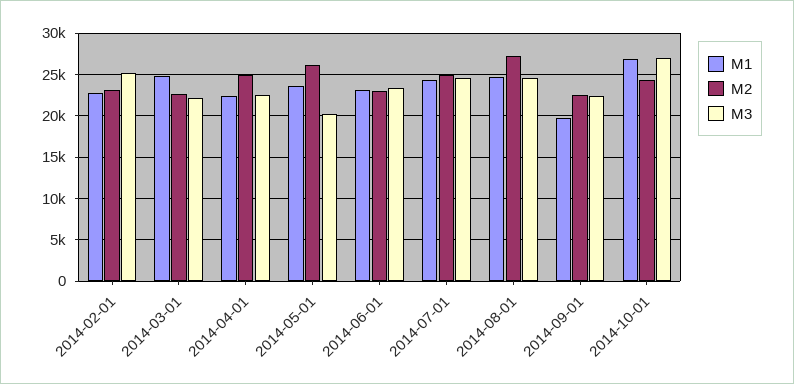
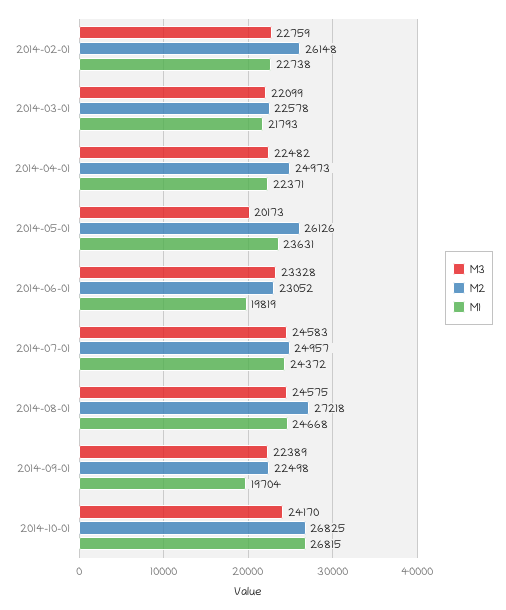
M2, 2014-02-01: 23000 -> 26148
M3, 2014-02-01: 25000 -> 22759
M1, 2014-03-01: 25000 -> 21793
M1, 2014-06-01: 23000 -> 19819
M2, 2014-10-01: 24000 -> 26825
M3, 2014-10-01: 27000 -> 24170

